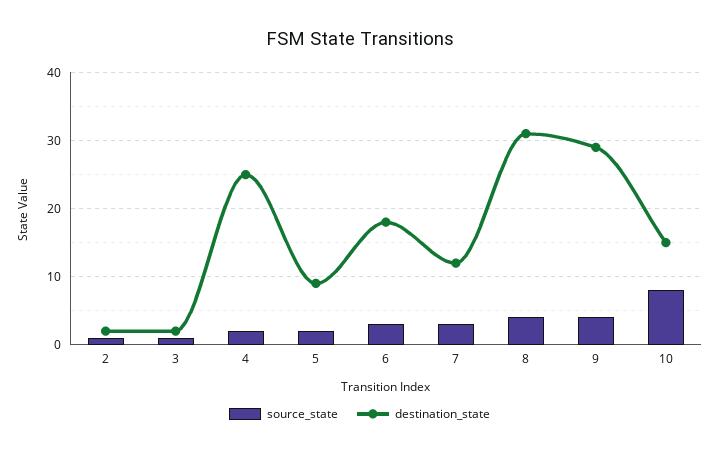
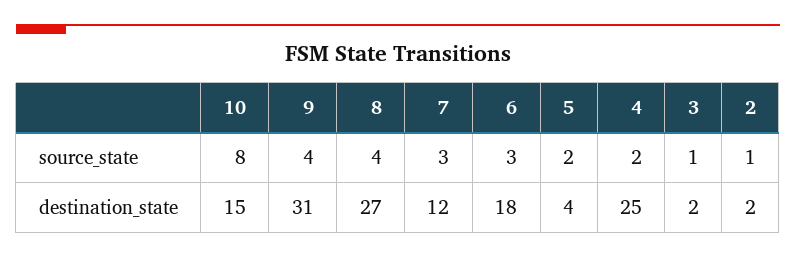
destination_state, 5: 9 -> 4
destination_state, 8: 31 -> 27
destination_state, 9: 29 -> 31

